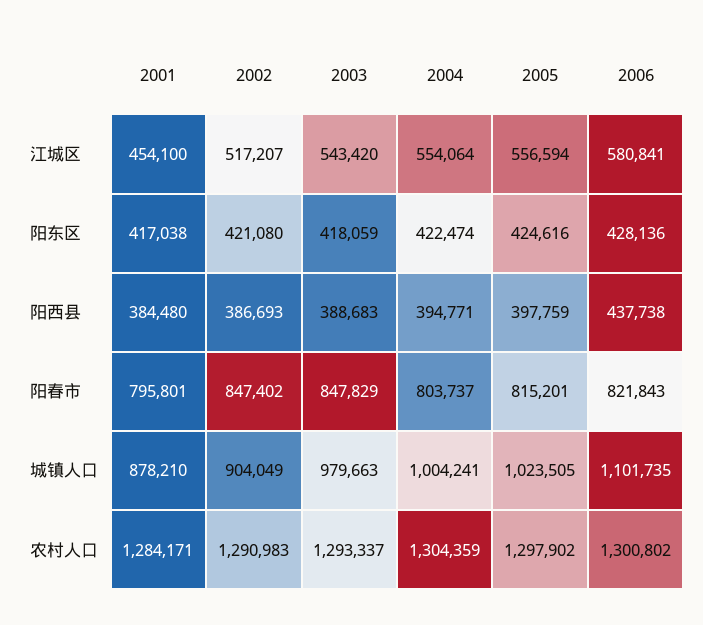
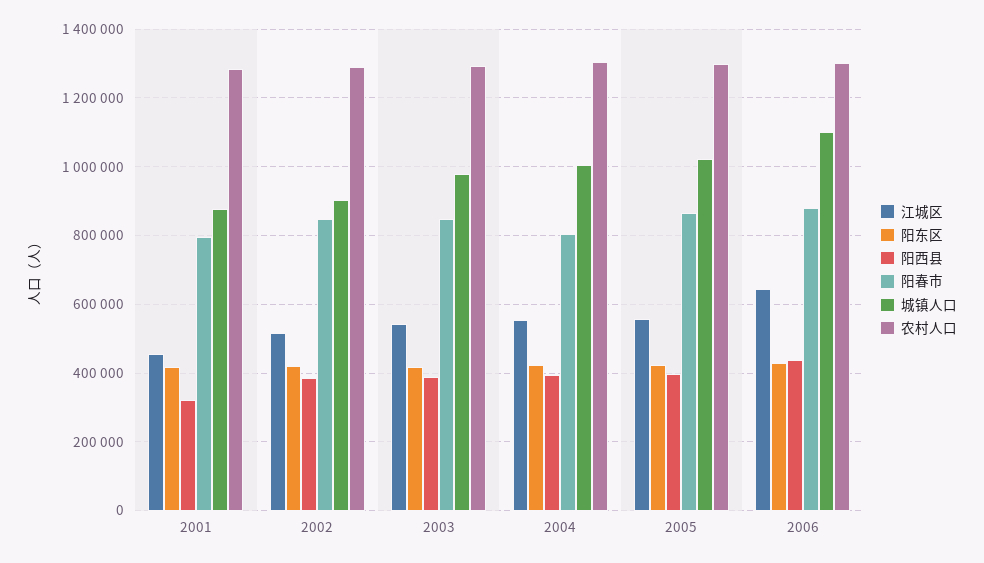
江城区, 2006: 580841 -> 640000
阳西县, 2001: 384480 -> 320000
阳春市, 2005: 815201 -> 860000
阳春市, 2006: 821843 -> 880000

